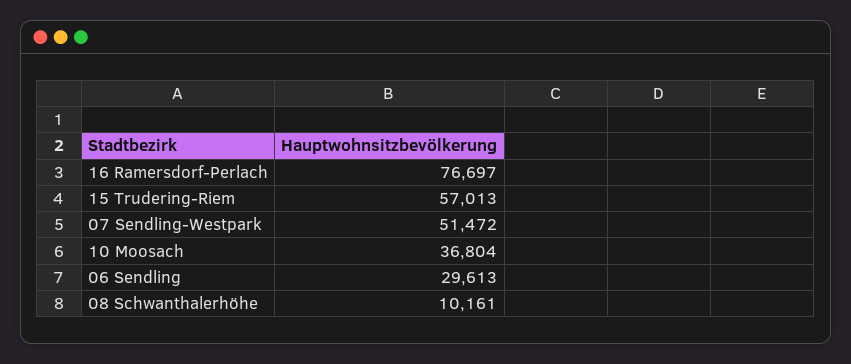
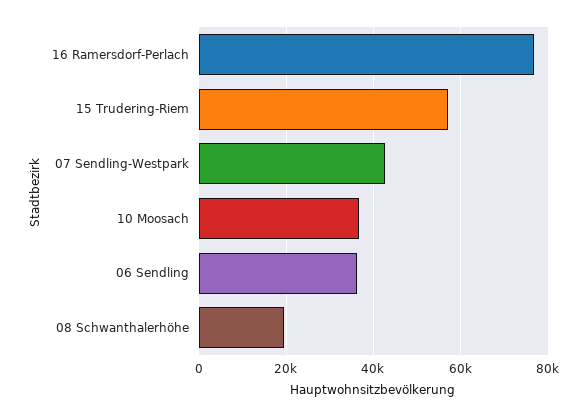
07 Sendling-Westpark: 51472 -> 42000
06 Sendling: 29613 -> 36000
08 Schwanthalerhöhe: 10161 -> 20000

